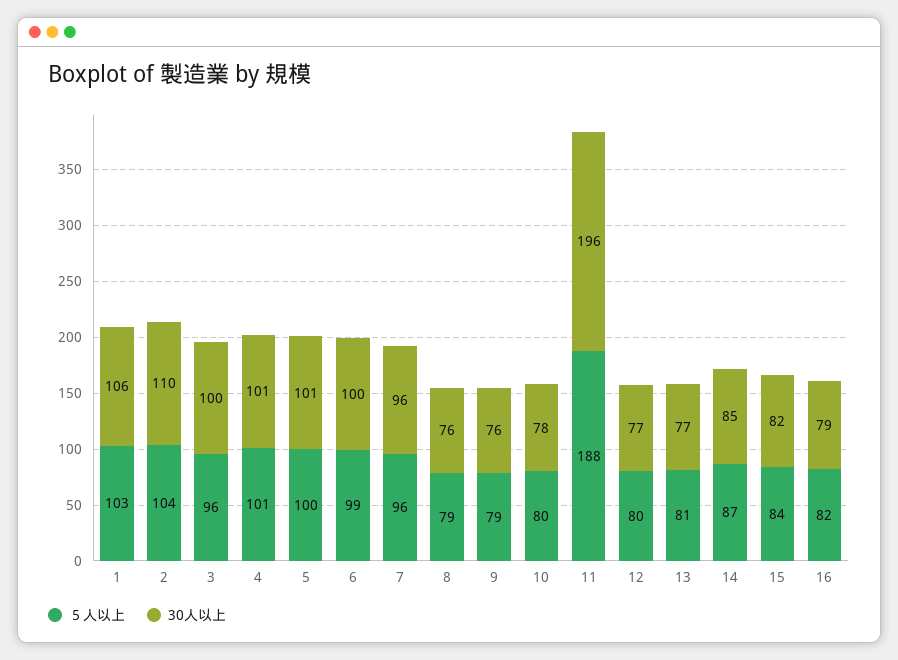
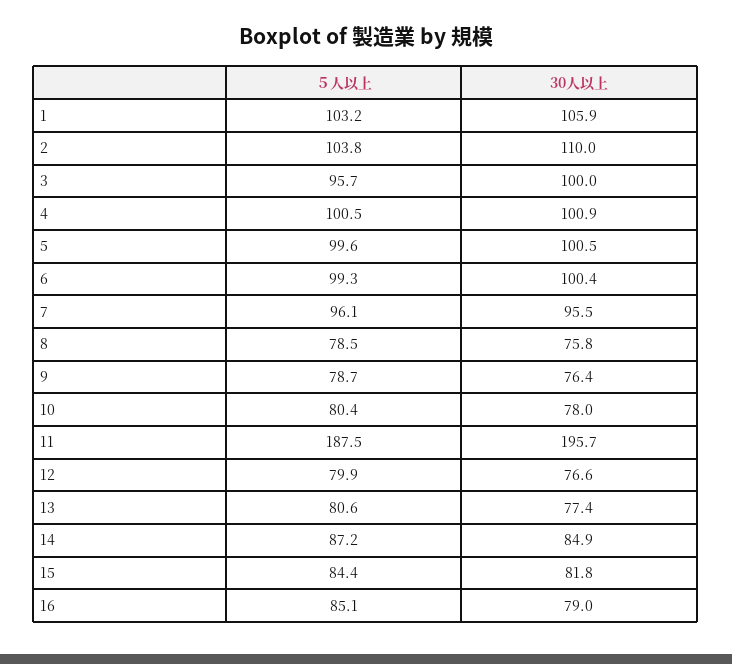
５人以上, 16: 82 -> 85.1

